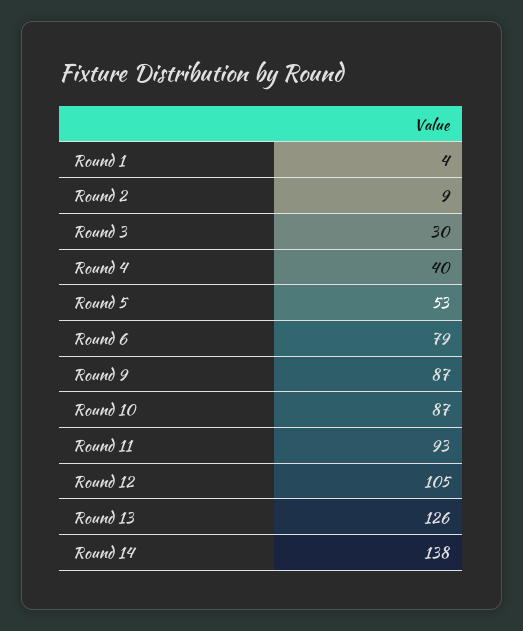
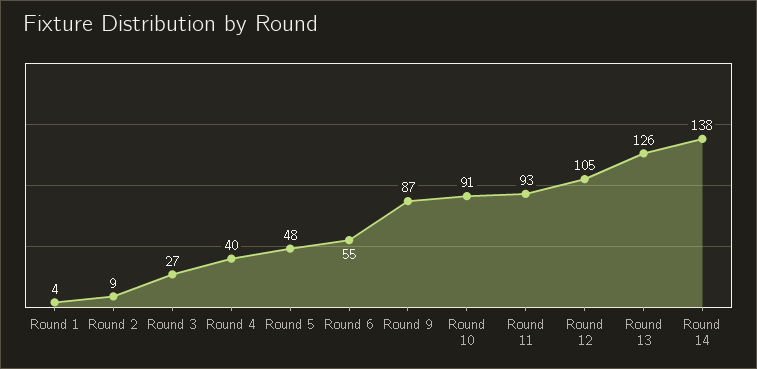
Round 3: 30 -> 27
Round 5: 53 -> 48
Round 6: 79 -> 55
Round 10: 87 -> 91

